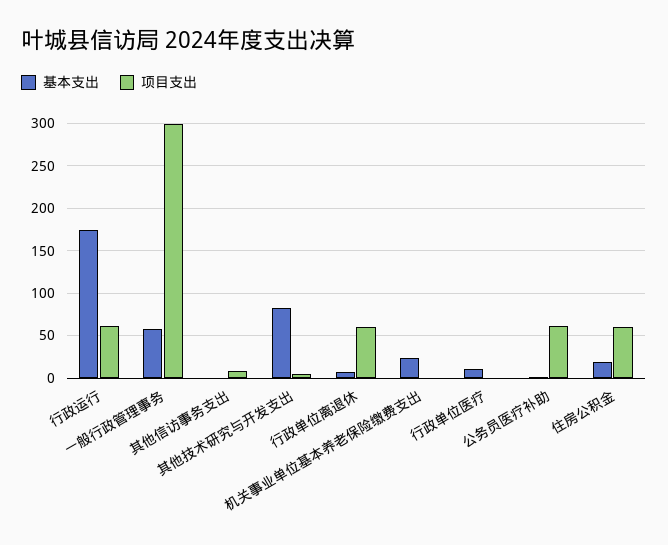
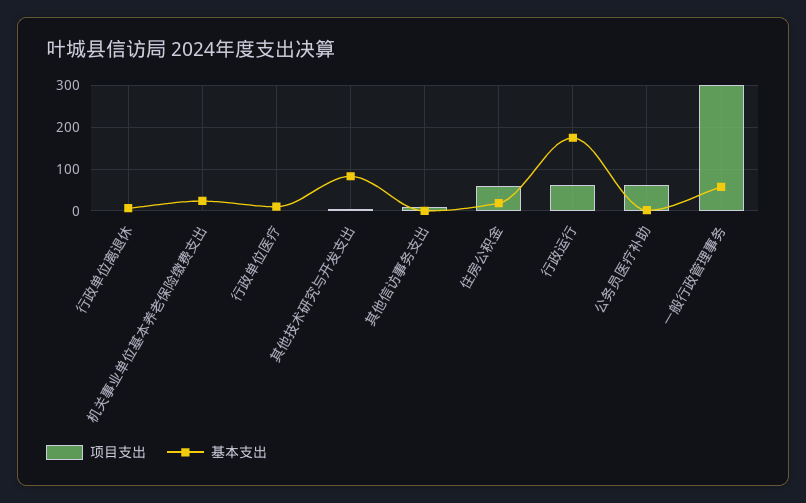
项目支出, 行政单位离退休: 60 -> 0

